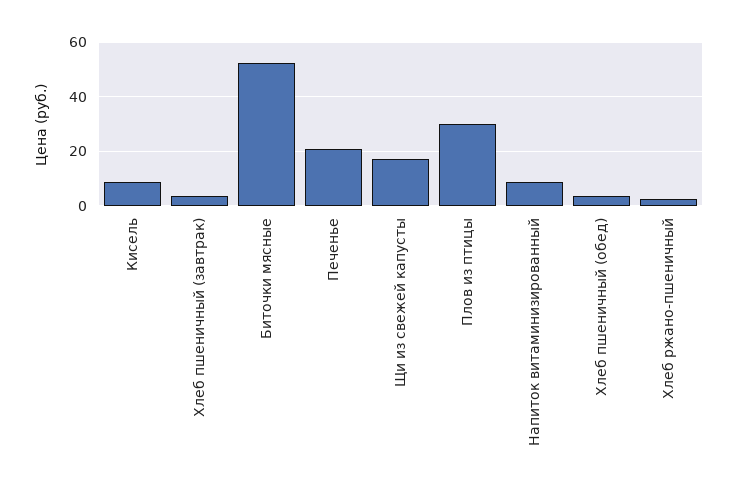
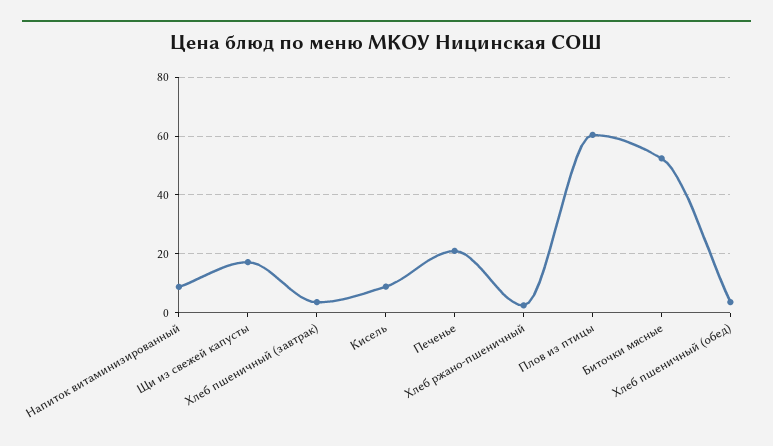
Плов из птицы: 30 -> 60

